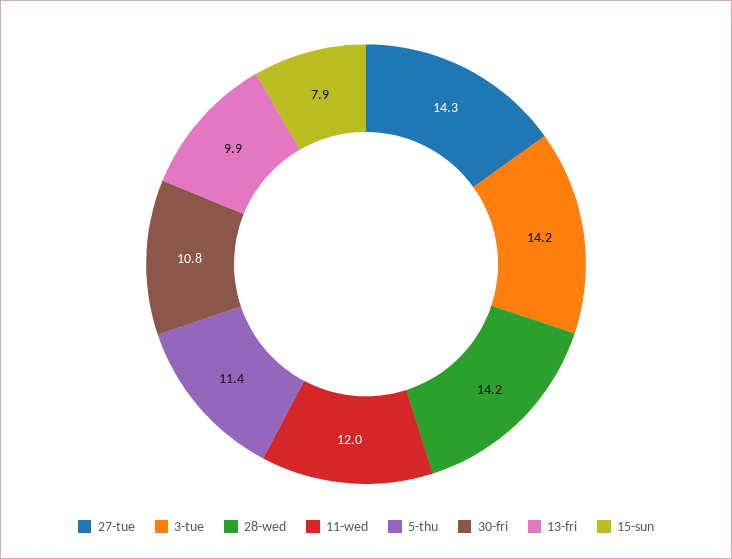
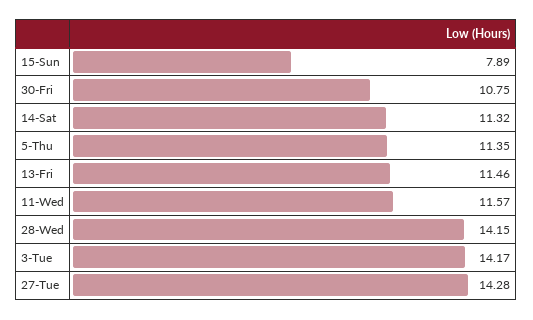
11-wed: 12 -> 11.57
13-fri: 9.9 -> 11.46
14-Sat: none -> 11.32

